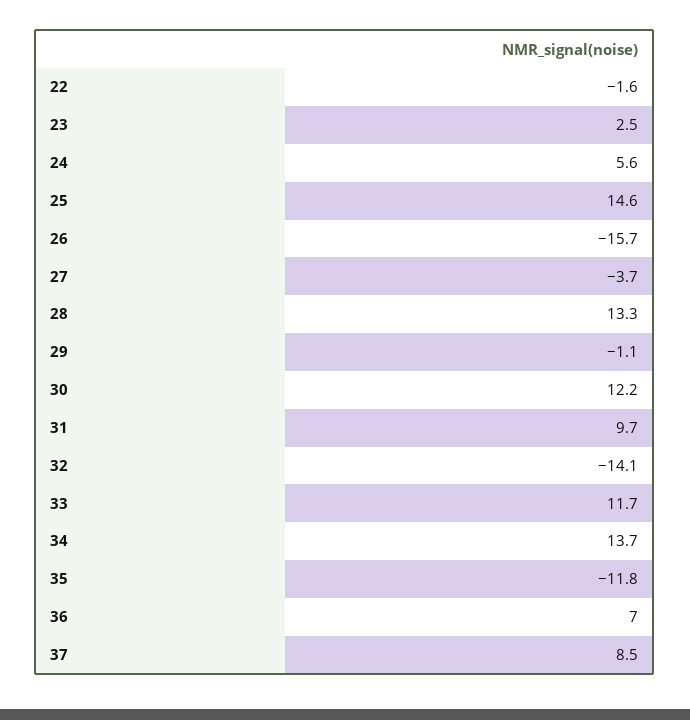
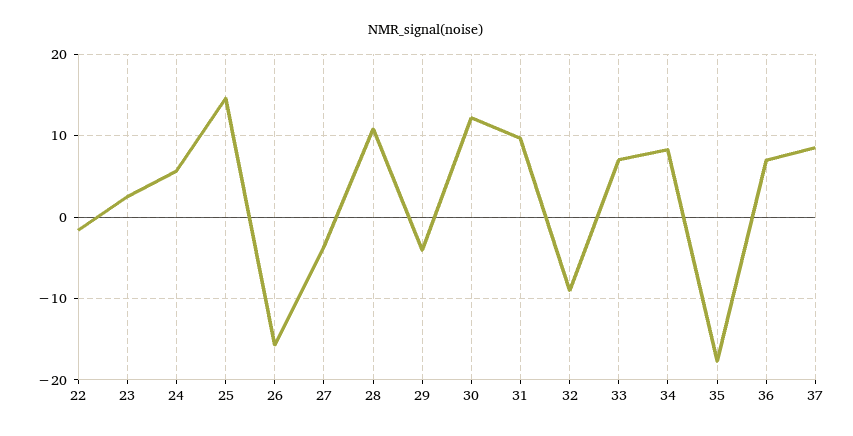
28: 13.3 -> 11
29: -1.1 -> -4
32: -14.1 -> -9
33: 11.7 -> 7
34: 13.7 -> 8
35: -11.8 -> -18

